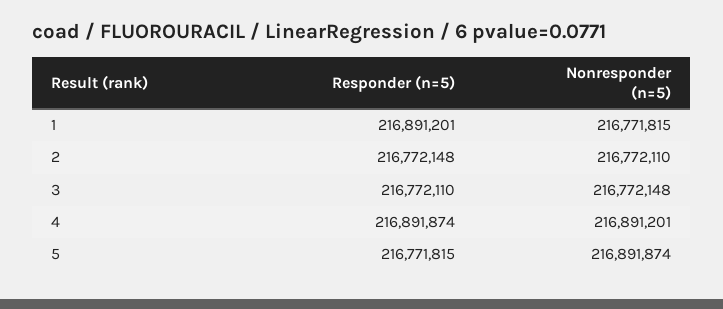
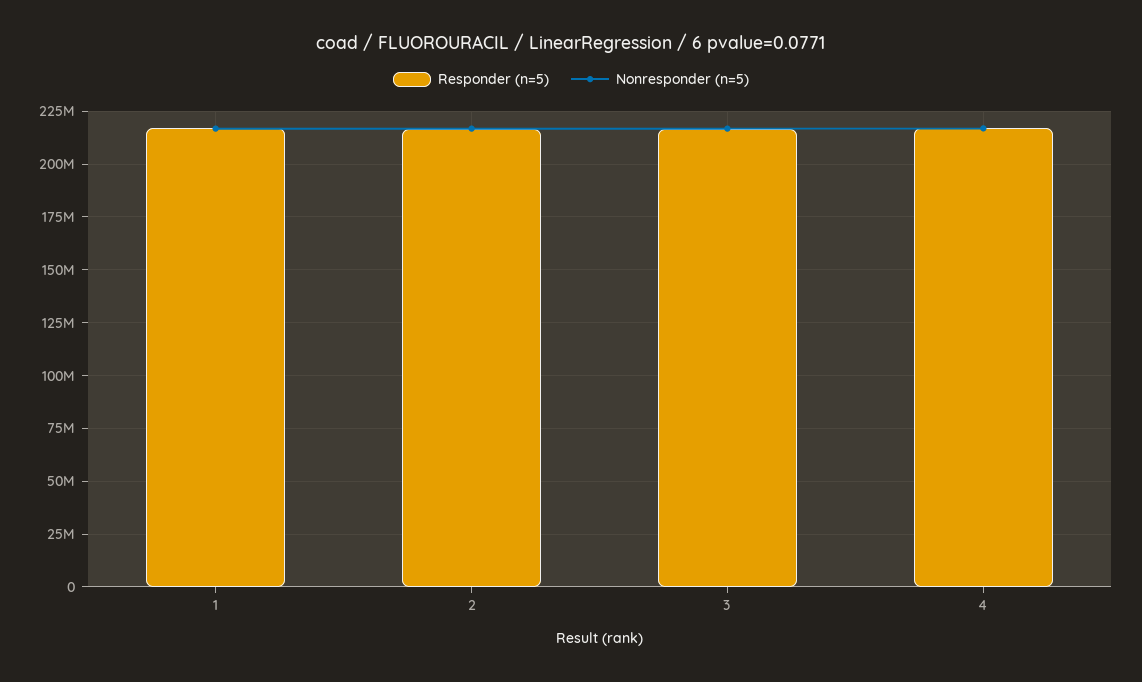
Responder (n=5), 5: 216771815 -> none
Nonresponder (n=5), 5: 216891874 -> none

